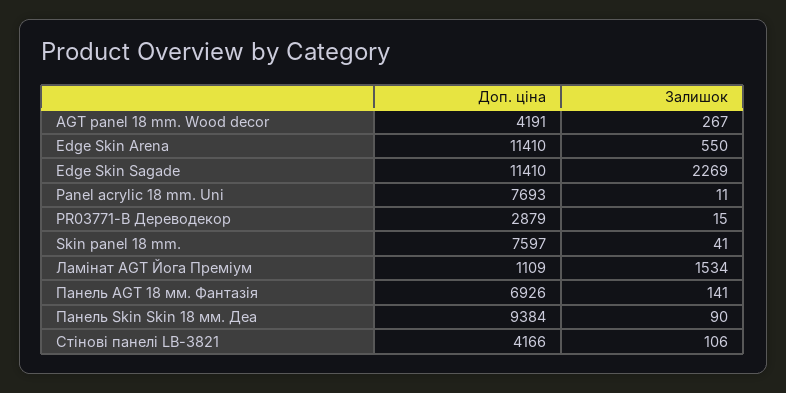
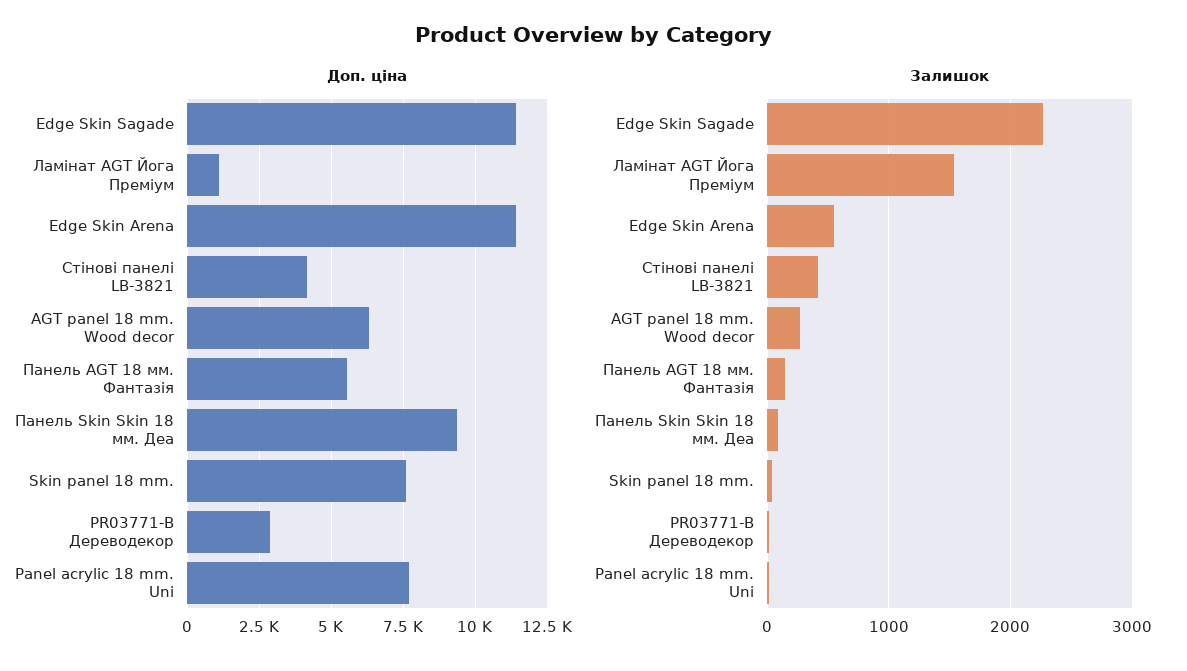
Доп. ціна, AGT panel 18 mm. Wood decor: 4191 -> 6250
Доп. ціна, Панель AGT 18 мм. Фантазія: 6926 -> 5500
Залишок, Стінові панелі LB-3821: 106 -> 400

